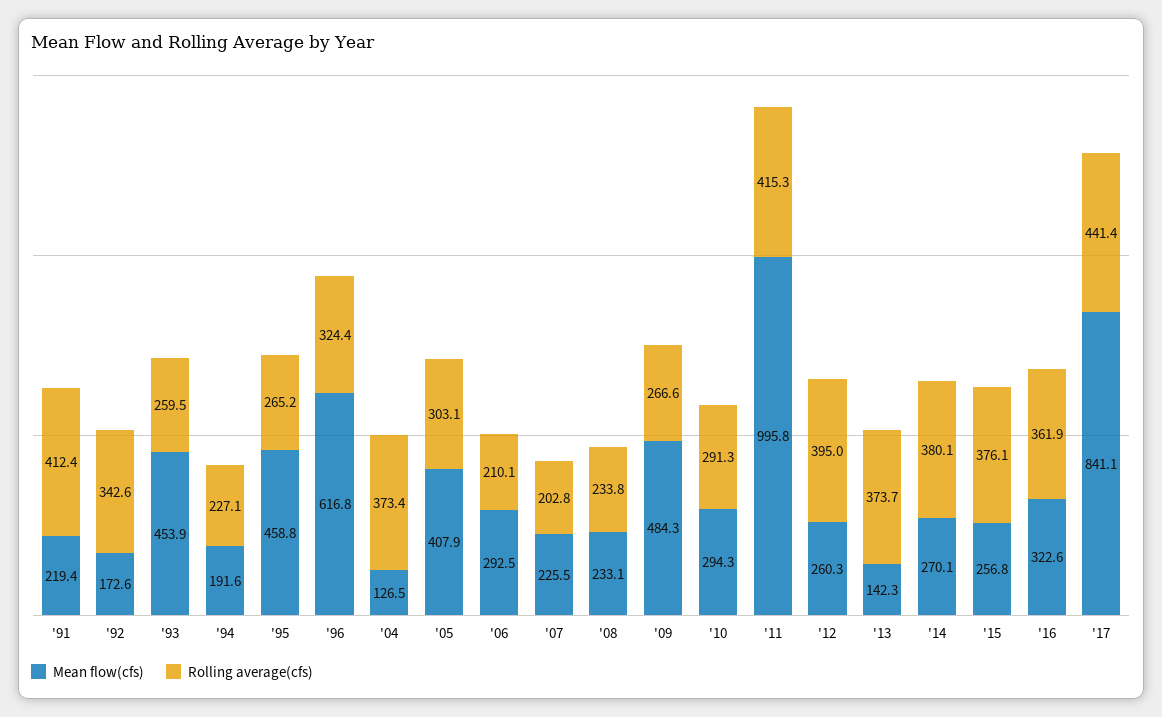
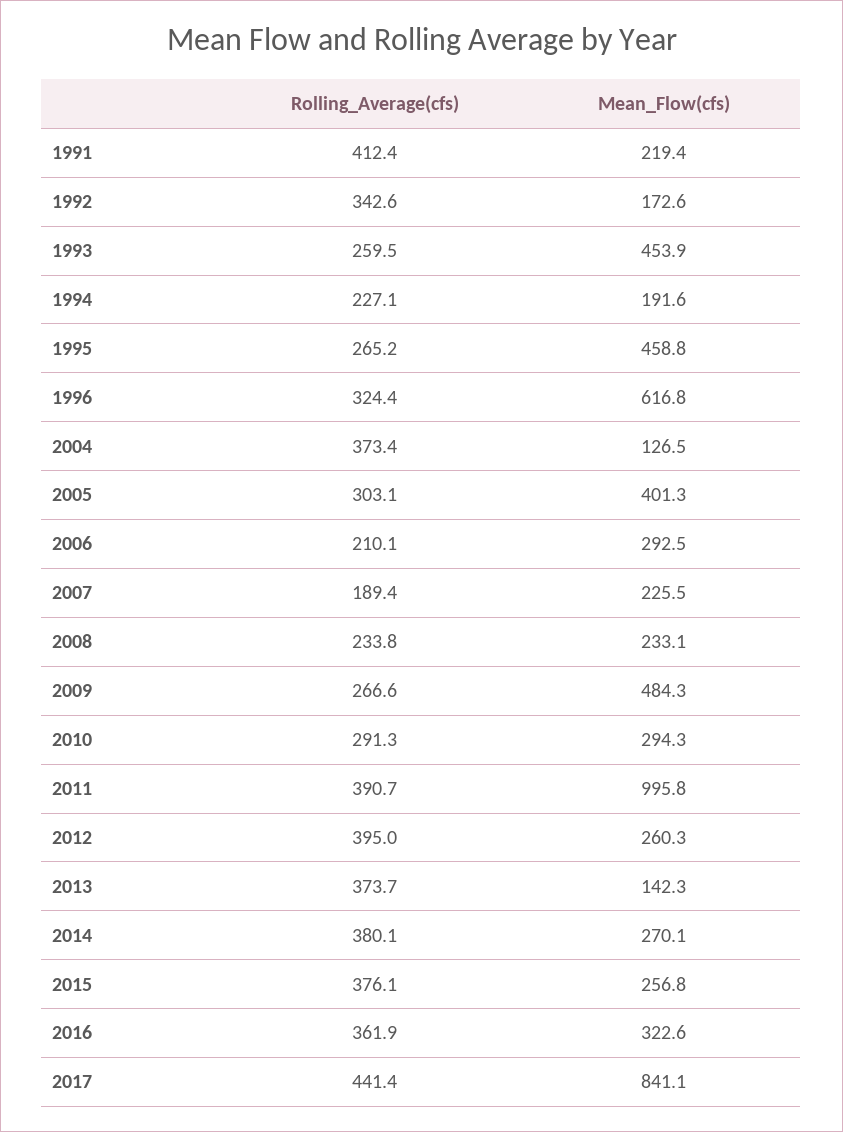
Mean flow(cfs), '05: 407.9 -> 401.3
Rolling average(cfs), '07: 202.8 -> 189.4
Rolling average(cfs), '11: 415.3 -> 390.7

